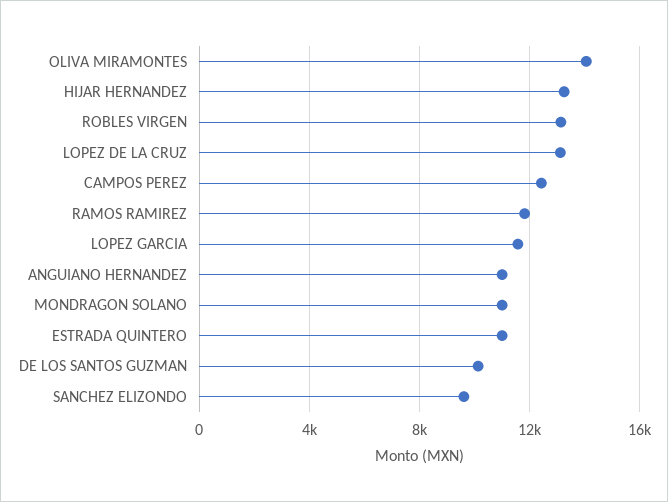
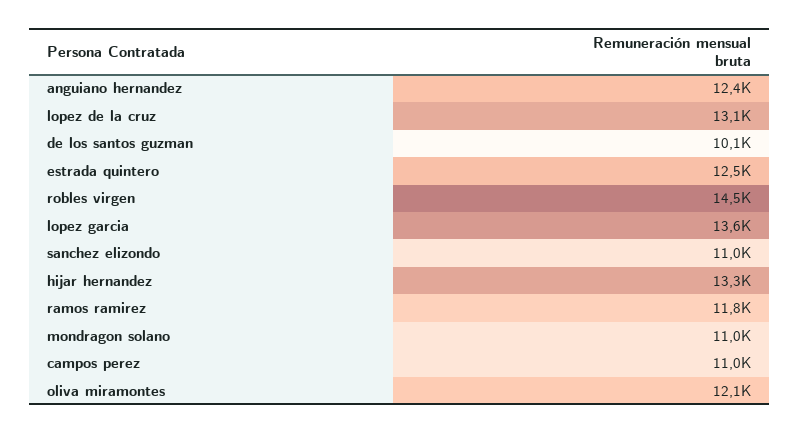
OLIVA MIRAMONTES: 14000 -> 12100
ROBLES VIRGEN: 13000 -> 14500
CAMPOS PEREZ: 12500 -> 11000
LOPEZ GARCIA: 11500 -> 13600
ANGUIANO HERNANDEZ: 11000 -> 12400
ESTRADA QUINTERO: 11000 -> 12500
SANCHEZ ELIZONDO: 9500 -> 11000

